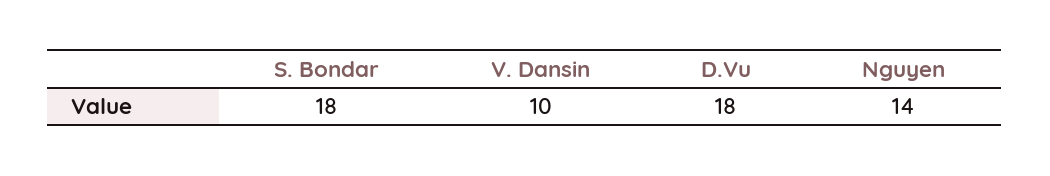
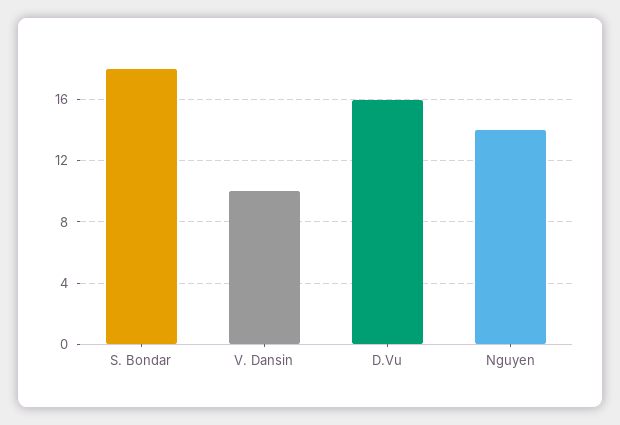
D.Vu: 18 -> 16

